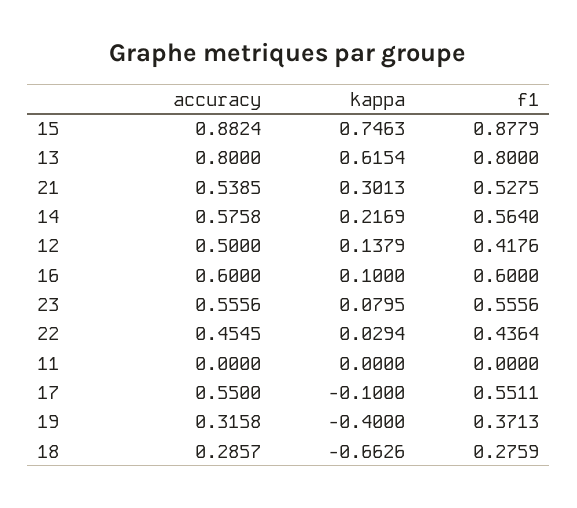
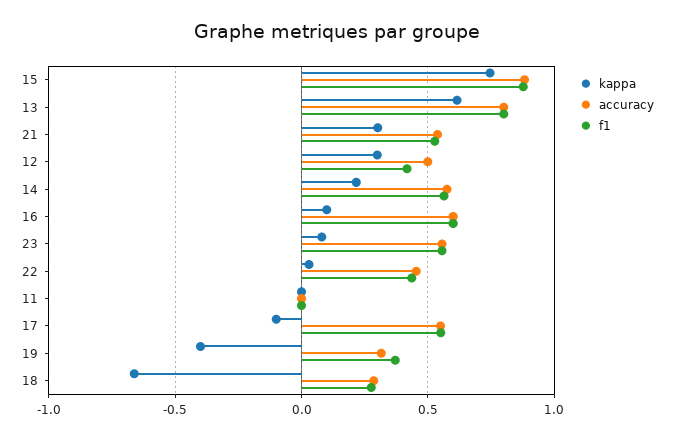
kappa, 12: 0.1379 -> 0.3

